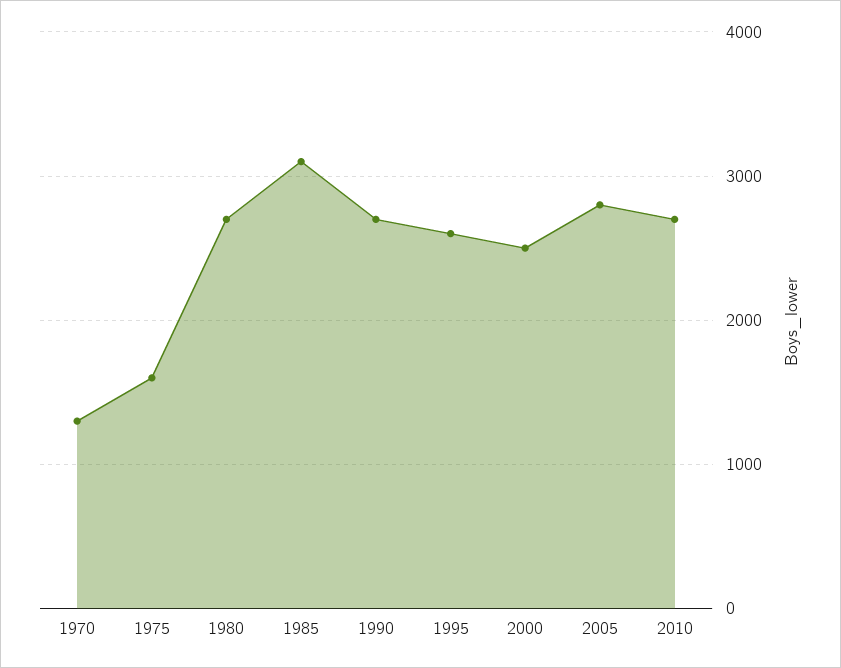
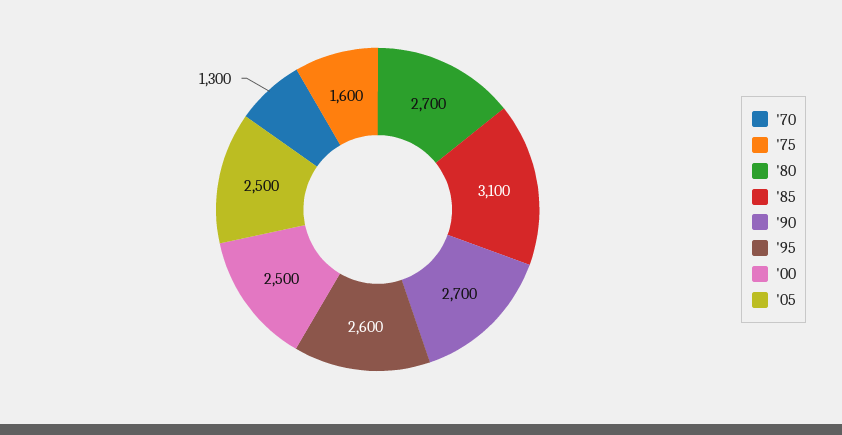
2005: 2800 -> 2500
2010: 2700 -> none

